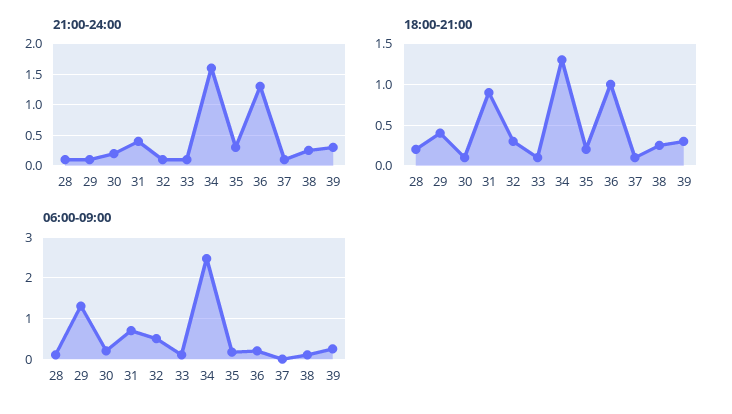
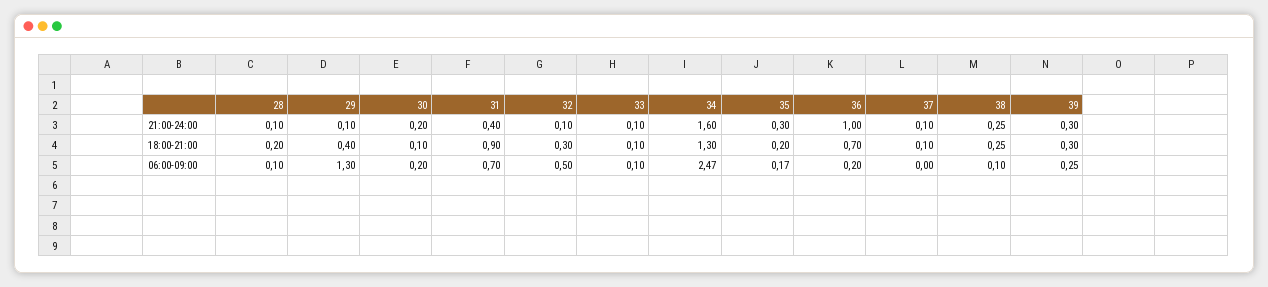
21:00-24:00, 36: 1.3 -> 1
18:00-21:00, 36: 1 -> 0.7

